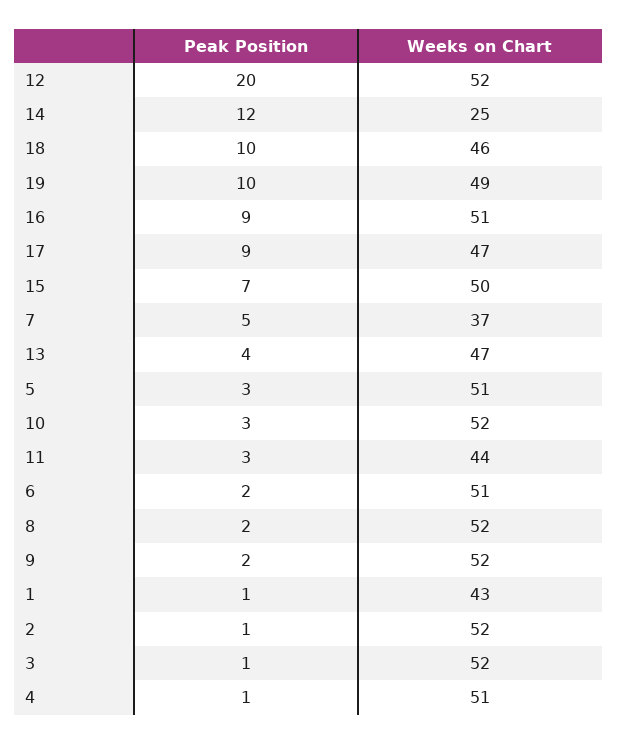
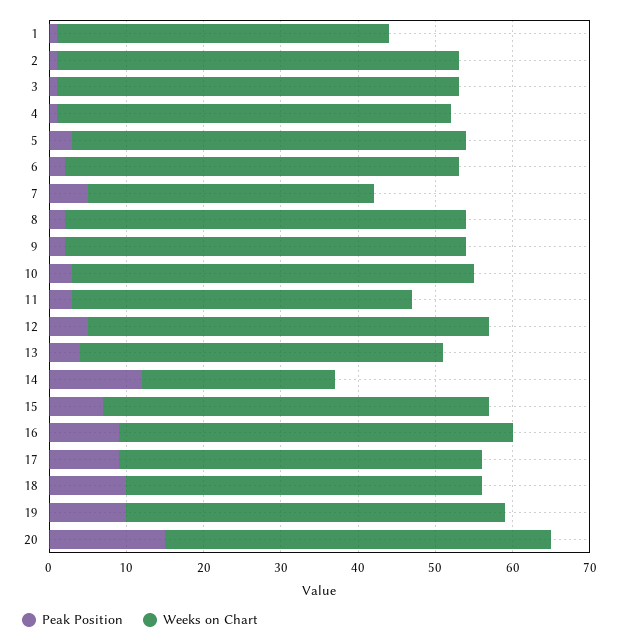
Peak Position, 12: 20 -> 5
Peak Position, 20: none -> 15
Weeks on Chart, 20: none -> 50

